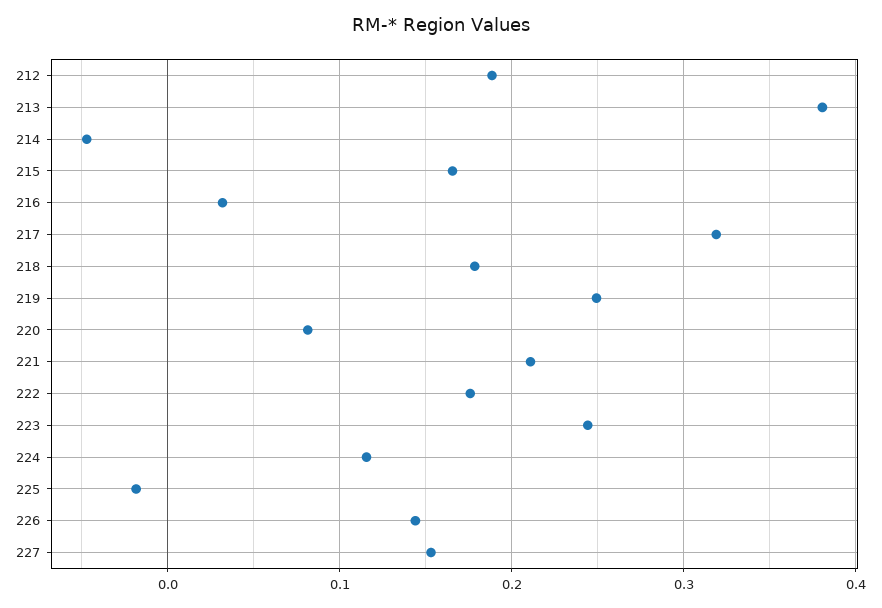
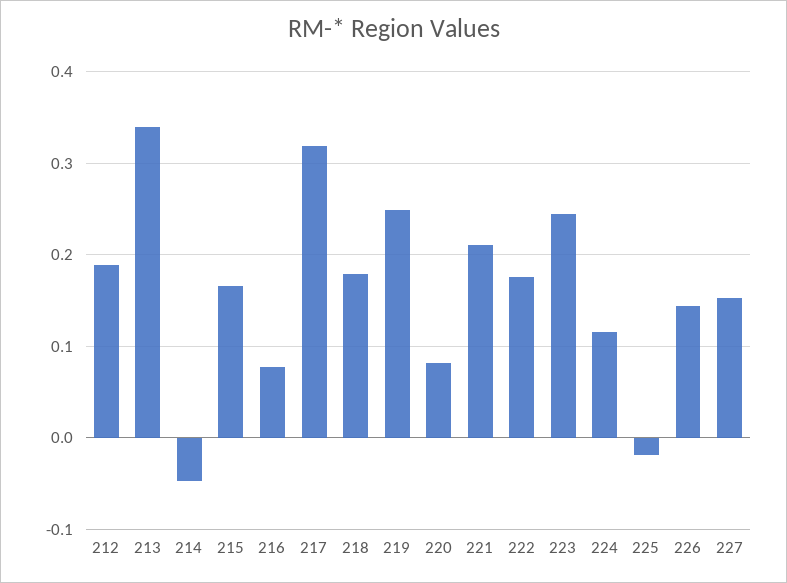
213: 0.38 -> 0.34
216: 0.03 -> 0.08

